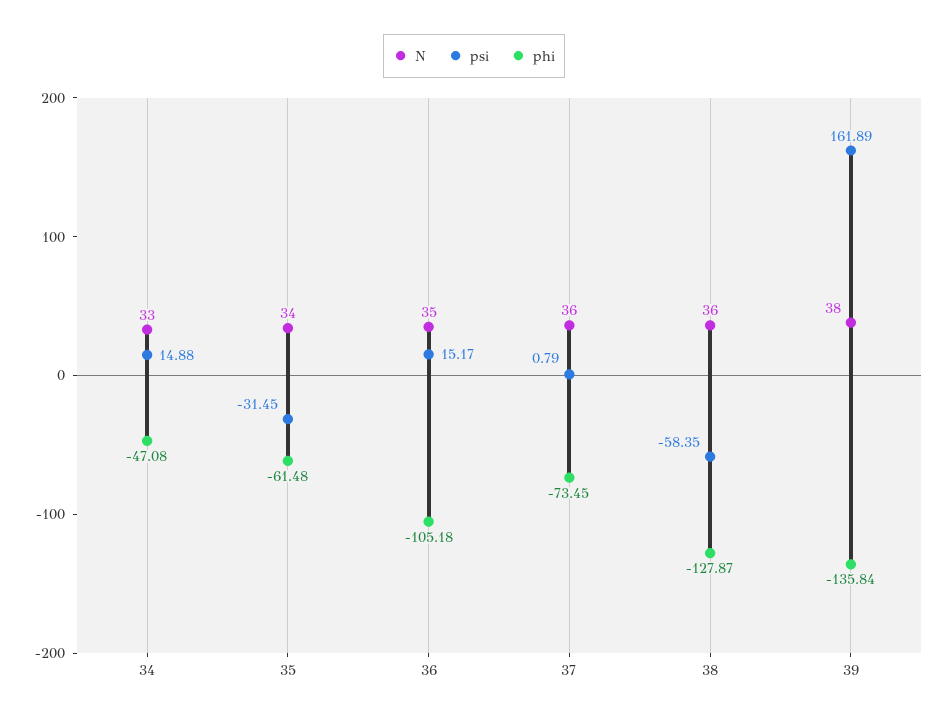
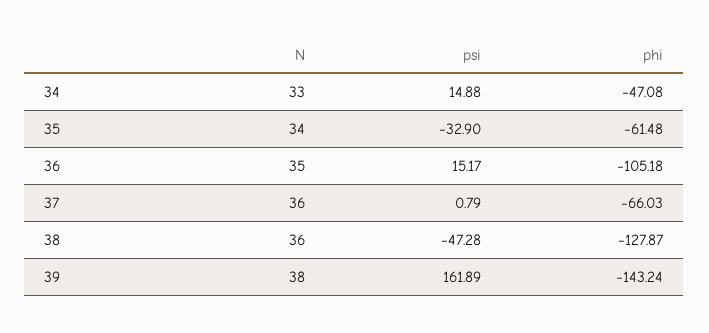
psi, 35: -31.45 -> -32.9
phi, 37: -73.45 -> -66.03
psi, 38: -58.35 -> -47.28
phi, 39: -135.84 -> -143.24

